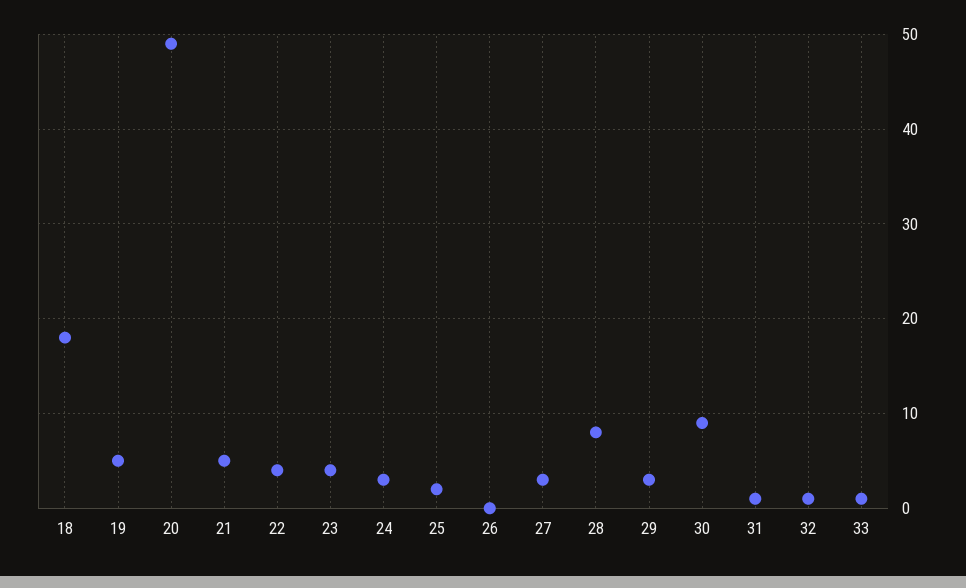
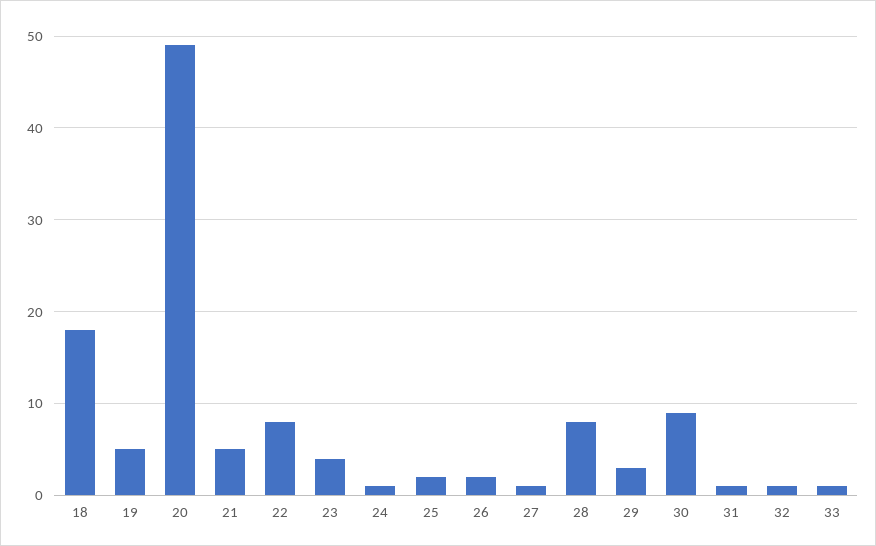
22: 4 -> 8
24: 3 -> 1
26: 0 -> 2
27: 3 -> 1

